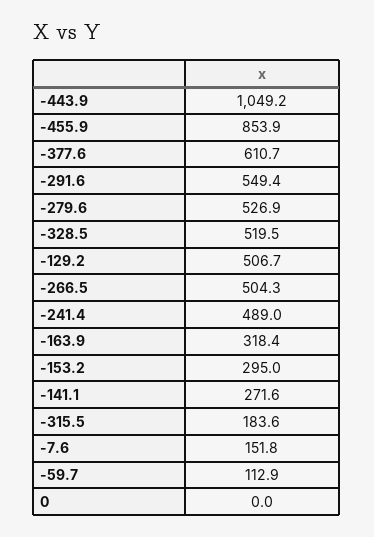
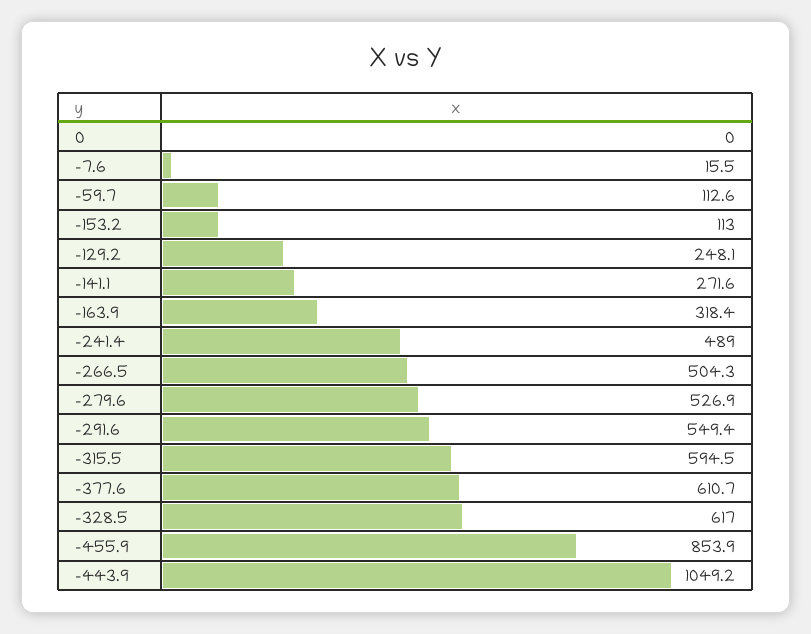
-328.5: 519.5 -> 617
-129.2: 506.7 -> 248.1
-153.2: 295 -> 113
-315.5: 183.6 -> 594.5
-7.6: 151.8 -> 15.5
-59.7: 112.9 -> 112.6

